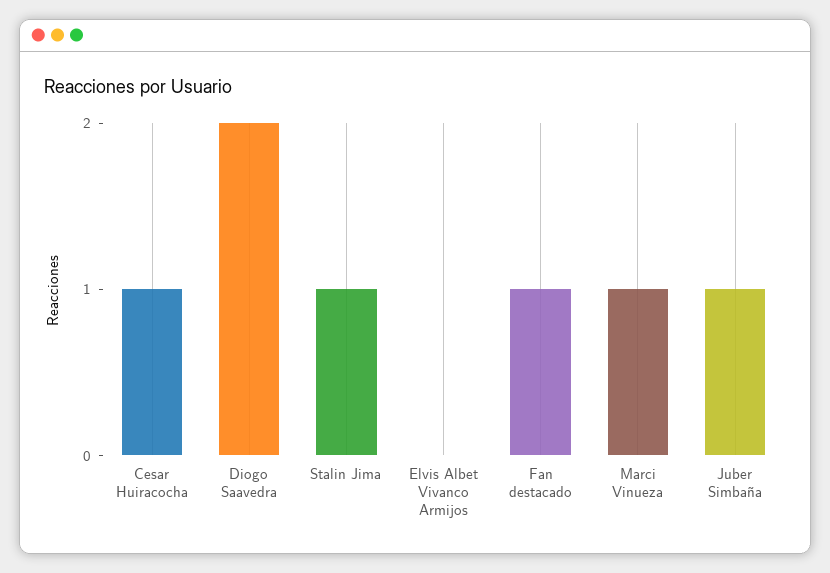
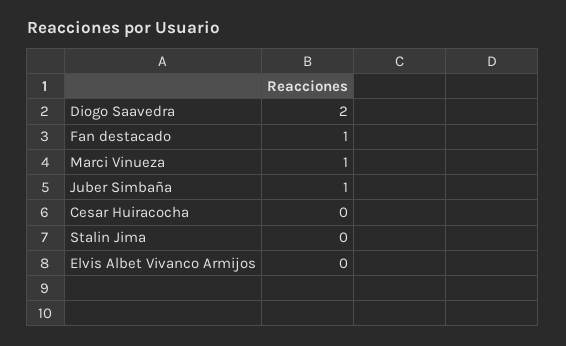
Cesar Huiracocha: 1 -> 0
Stalin Jima: 1 -> 0

